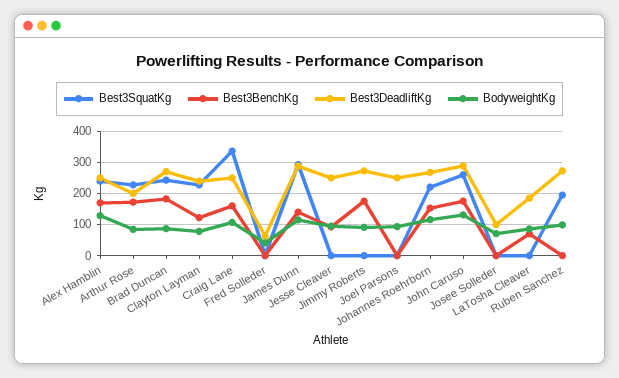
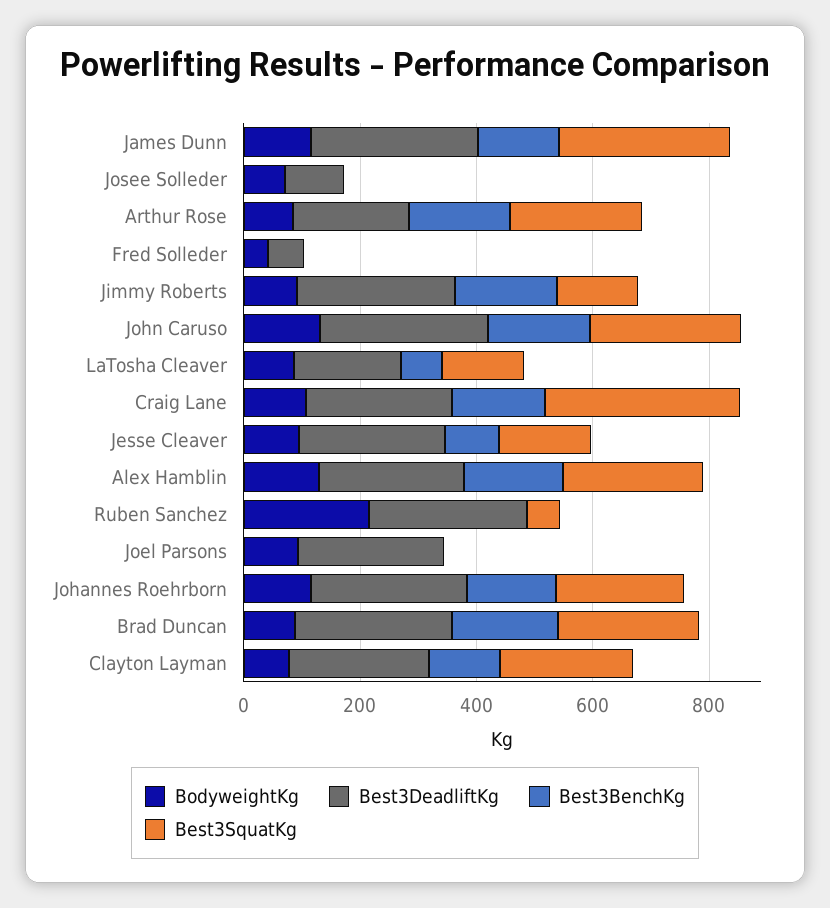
Best3SquatKg, Jesse Cleaver: 0 -> 150
Best3SquatKg, Jimmy Roberts: 0 -> 150
Best3SquatKg, LaTosha Cleaver: 0 -> 150
Best3SquatKg, Ruben Sanchez: 200 -> 50
BodyweightKg, Ruben Sanchez: 100 -> 200

